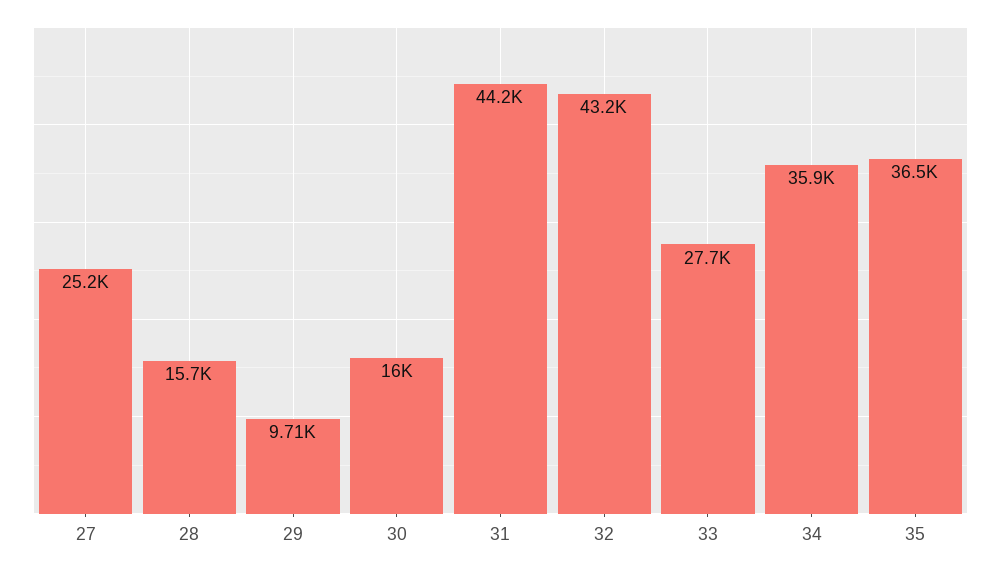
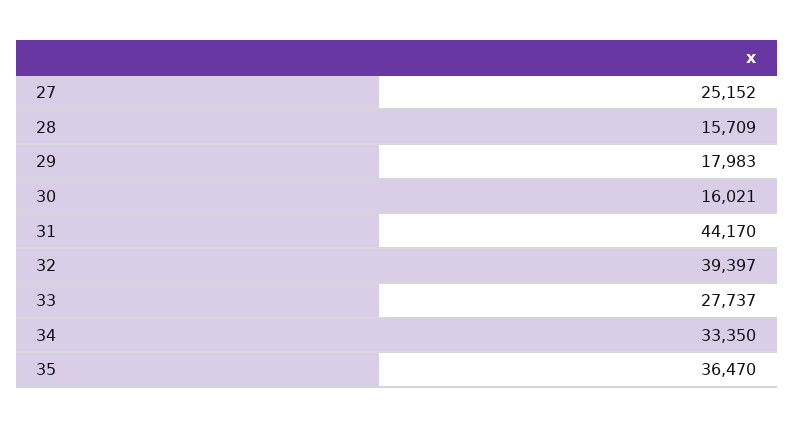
29: 9710 -> 17983
32: 43200 -> 39397
34: 35900 -> 33350

